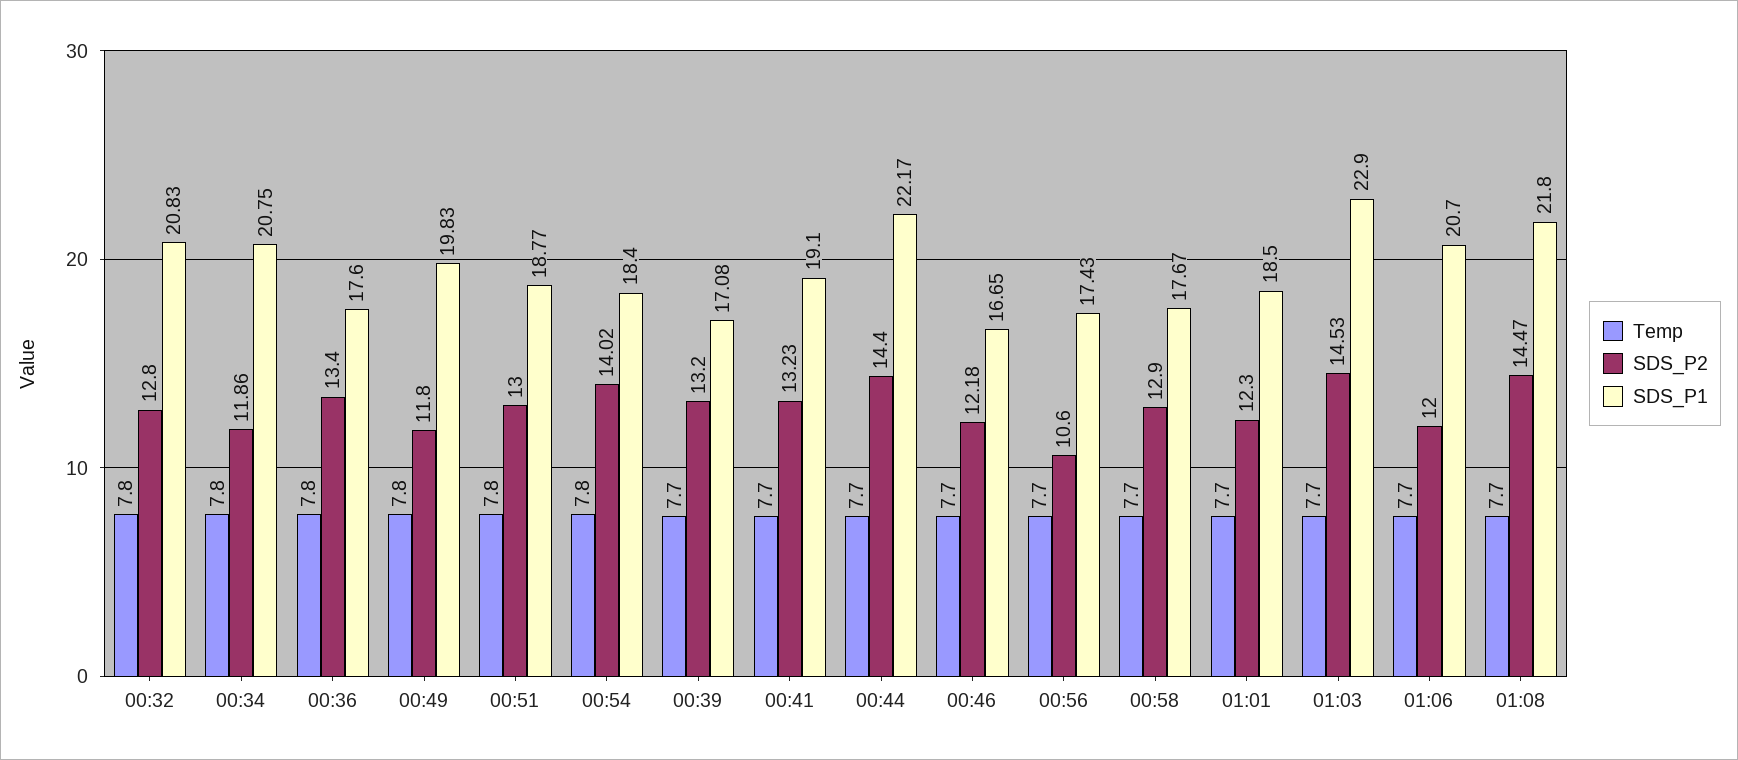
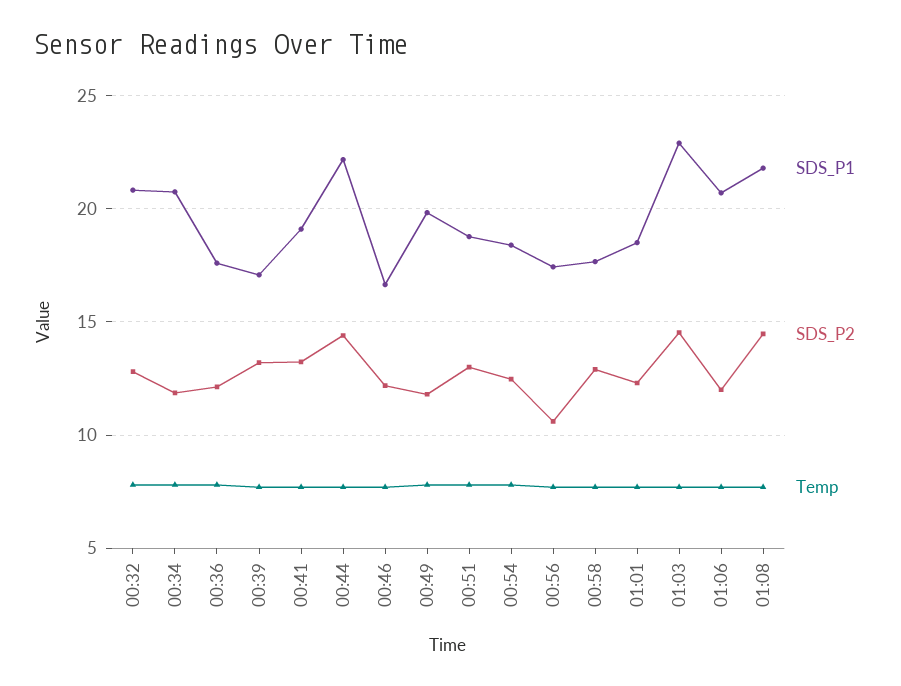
SDS_P2, 00:36: 13.4 -> 12
SDS_P2, 00:54: 14.02 -> 12.5

